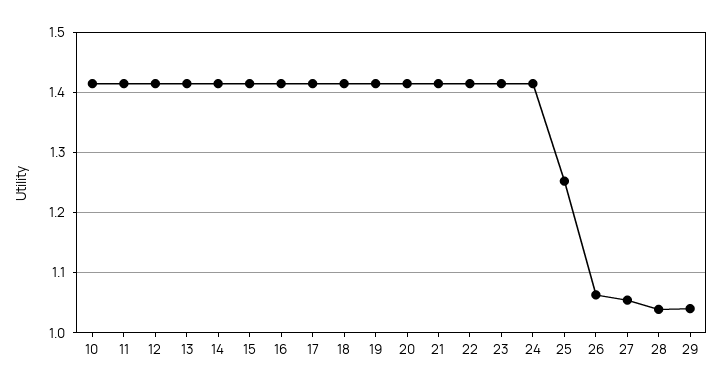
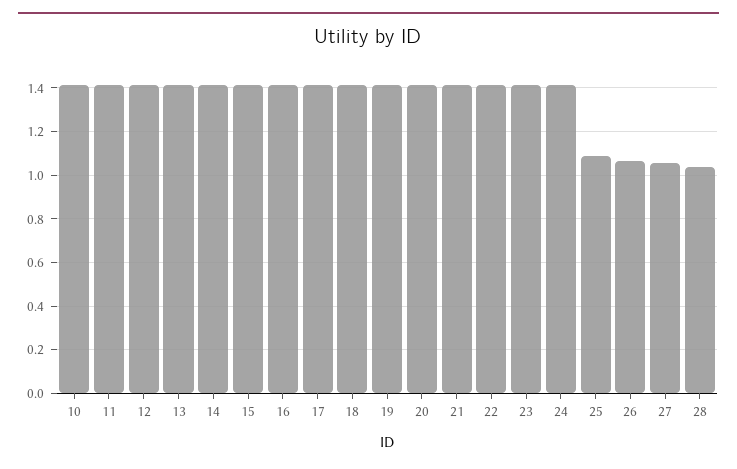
25: 1.25 -> 1.1
29: 1.04 -> none

